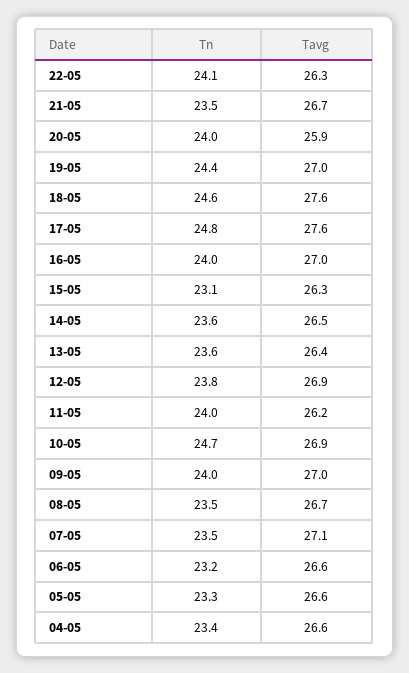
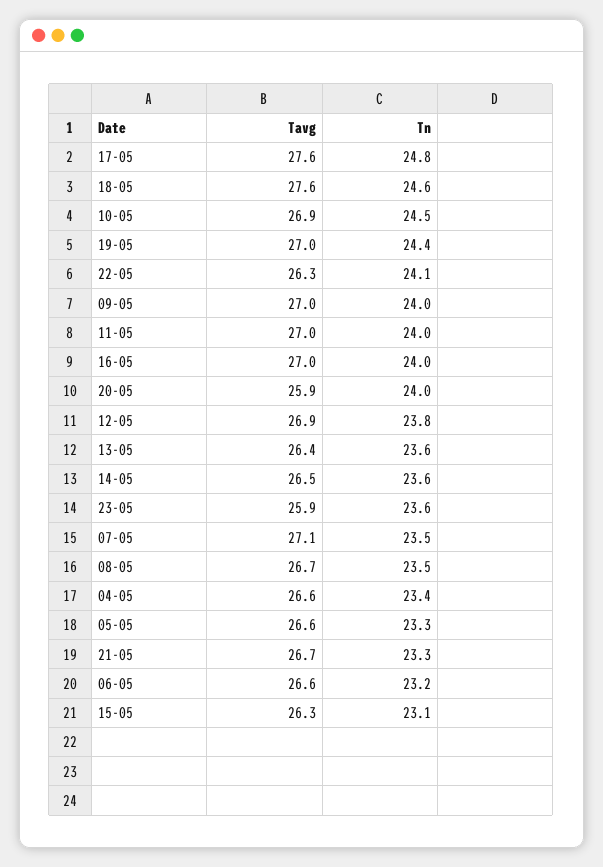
Tn, 21-05: 23.5 -> 23.3
Tavg, 11-05: 26.2 -> 27
Tn, 10-05: 24.7 -> 24.5
Tavg, 23-05: none -> 25.9
Tn, 23-05: none -> 23.6

